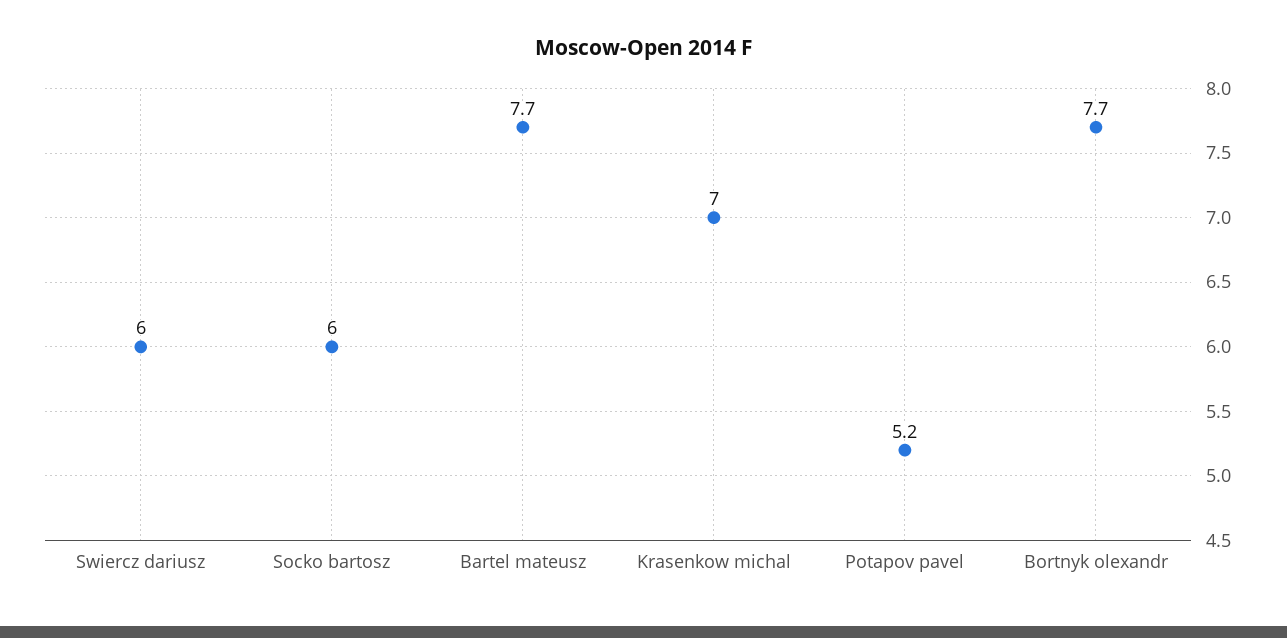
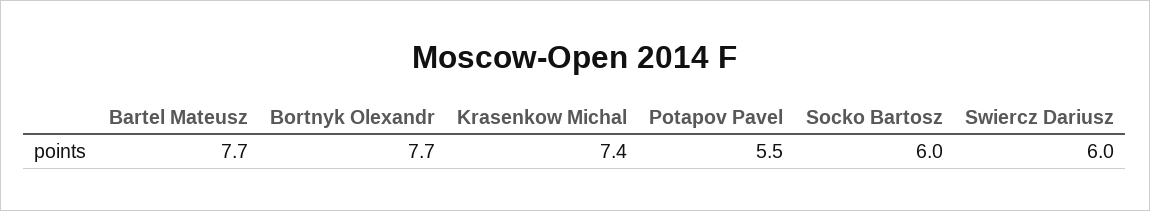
Krasenkow michal: 7 -> 7.4
Potapov pavel: 5.2 -> 5.5

